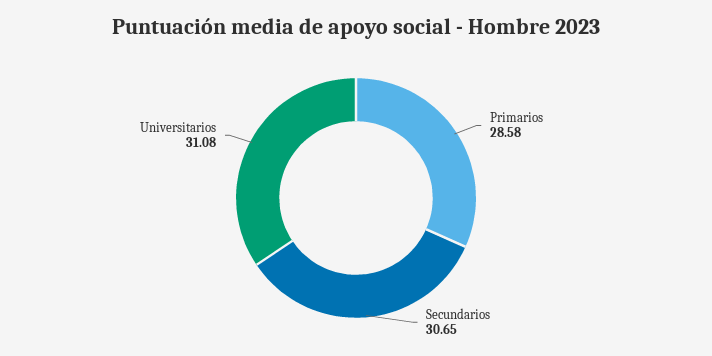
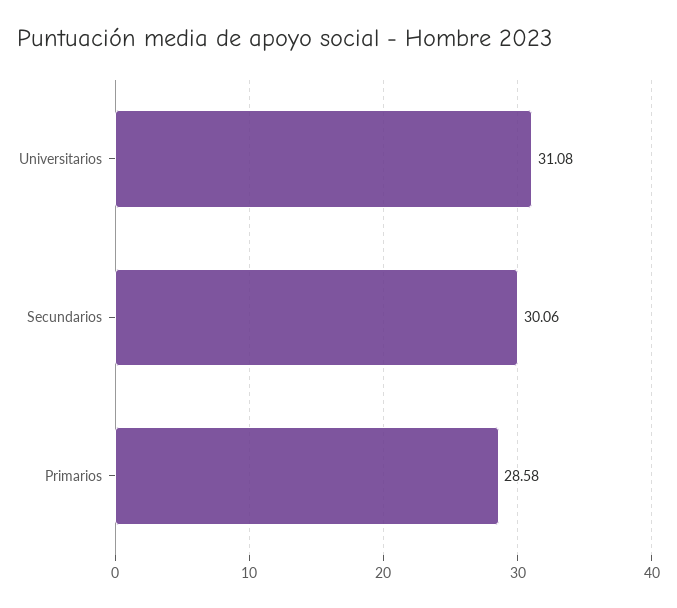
Secundarios: 30.65 -> 30.06

